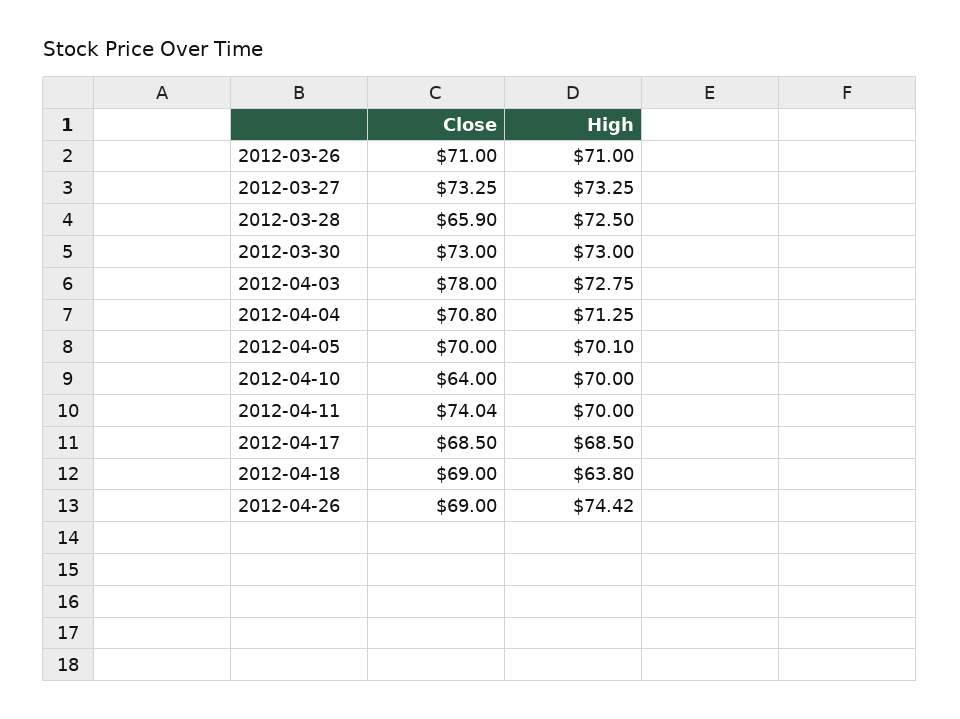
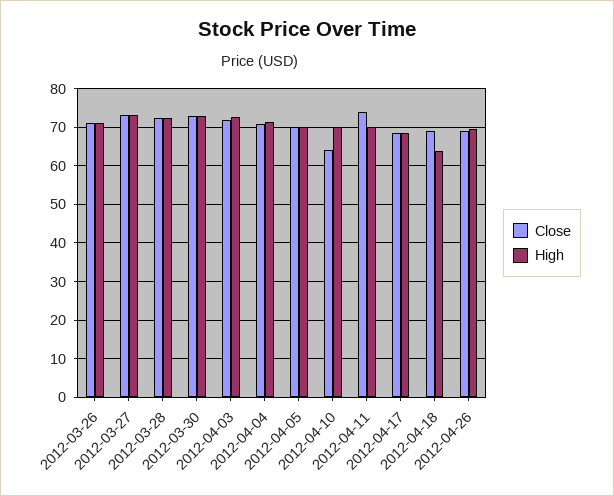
Close, 2012-03-28: 65.9 -> 72
Close, 2012-04-03: 78 -> 72
High, 2012-04-26: 74.42 -> 70

